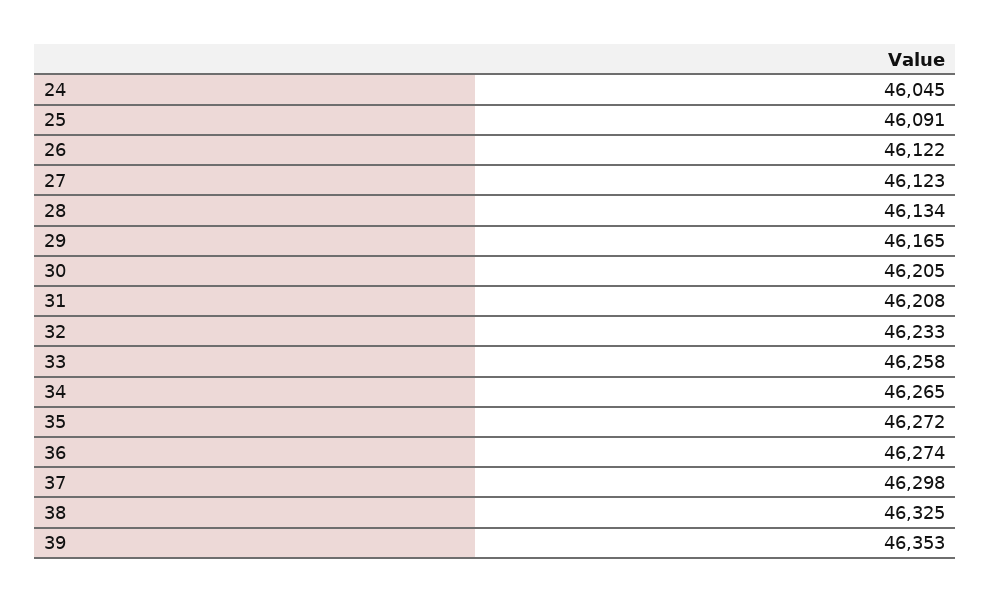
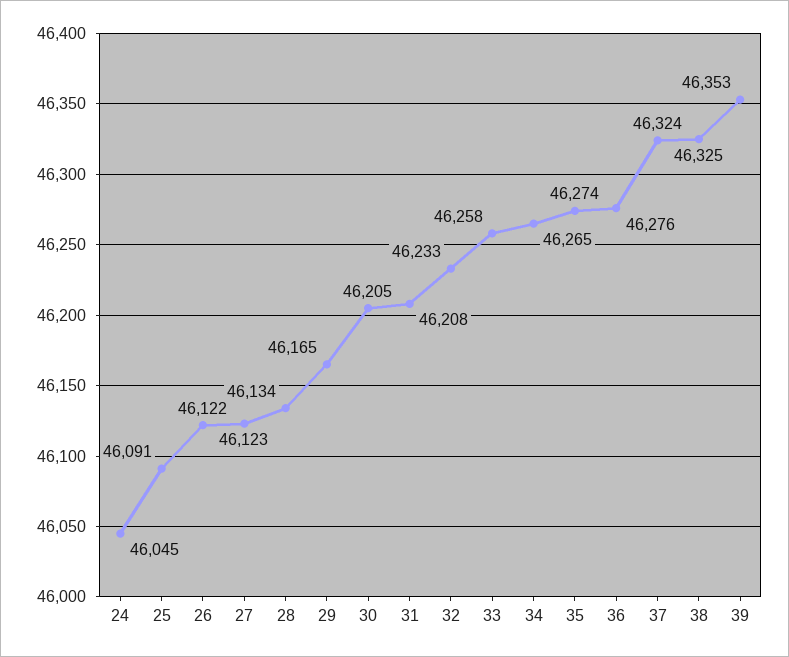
35: 46272 -> 46274
36: 46274 -> 46276
37: 46298 -> 46324

